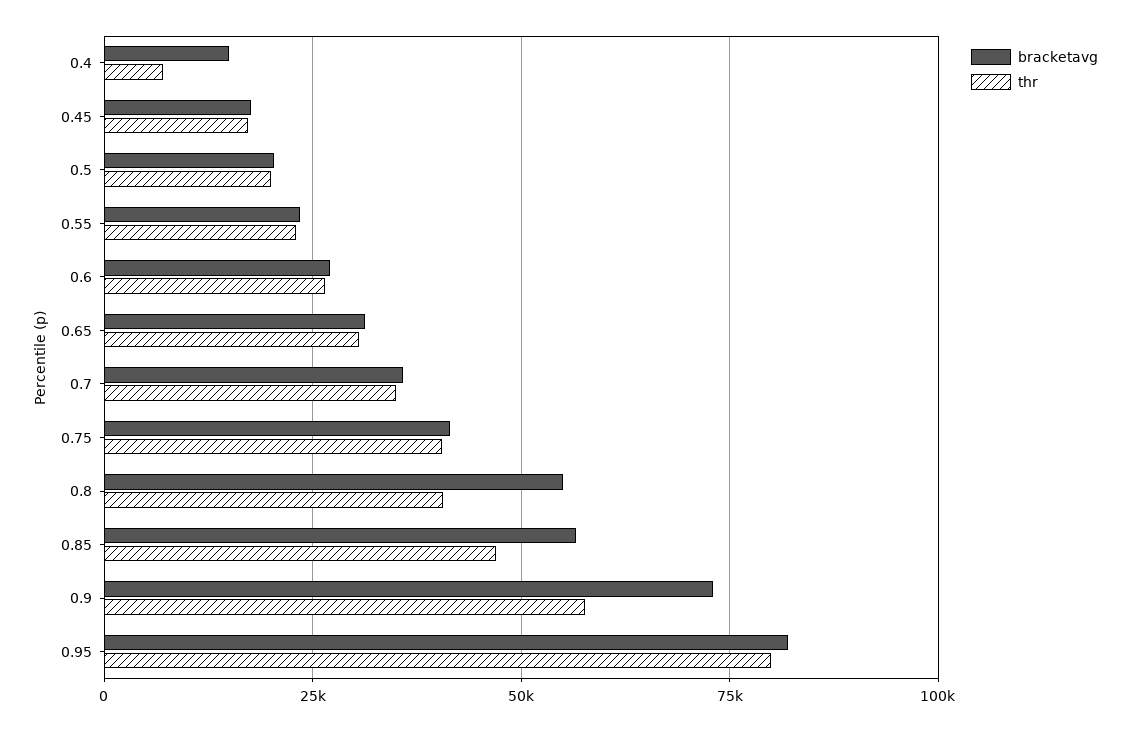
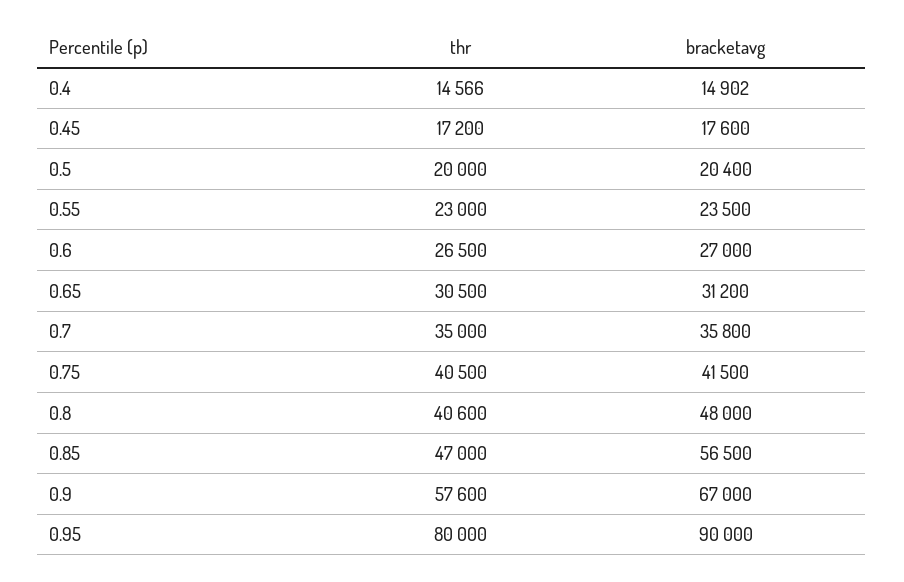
thr, 0.4: 7500 -> 14566
bracketavg, 0.8: 55000 -> 48000
bracketavg, 0.9: 72500 -> 67000
bracketavg, 0.95: 82500 -> 90000

